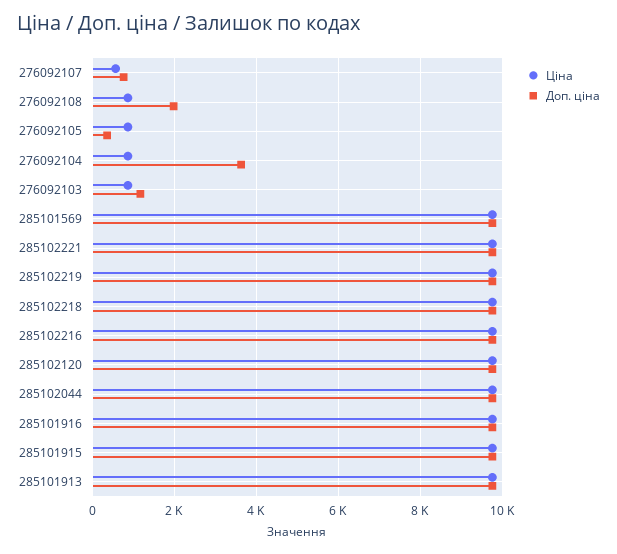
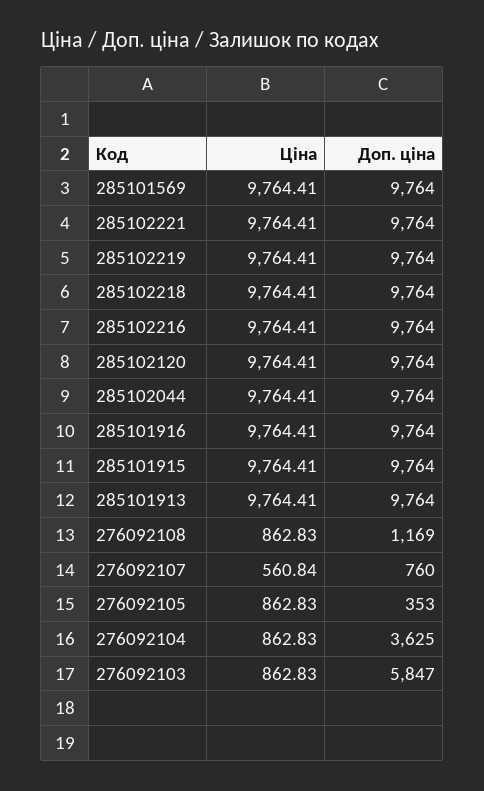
Доп. ціна, 276092108: 2000 -> 1169
Доп. ціна, 276092103: 1200 -> 5847

